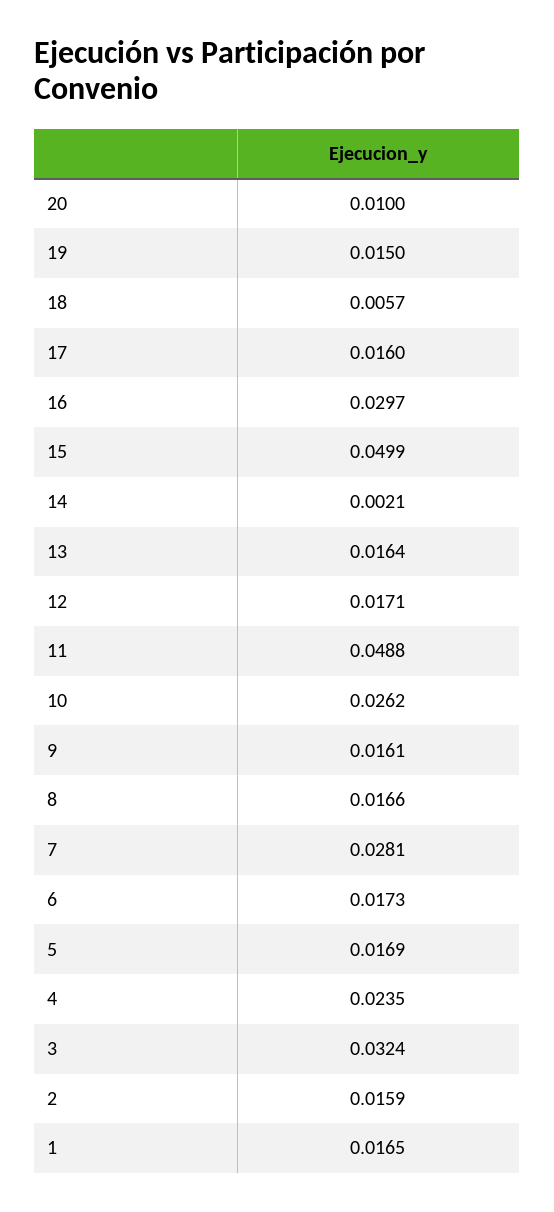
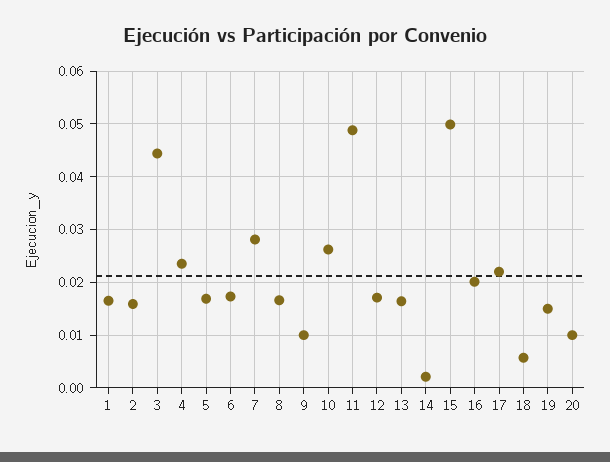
17: 0.016 -> 0.022
16: 0.0297 -> 0.02
9: 0.0161 -> 0.01
3: 0.0324 -> 0.044

